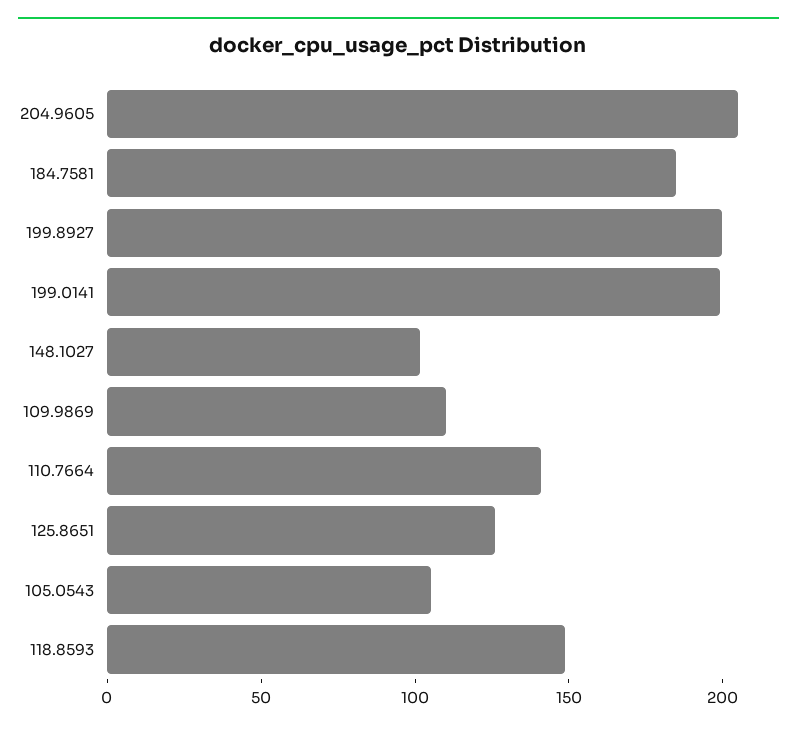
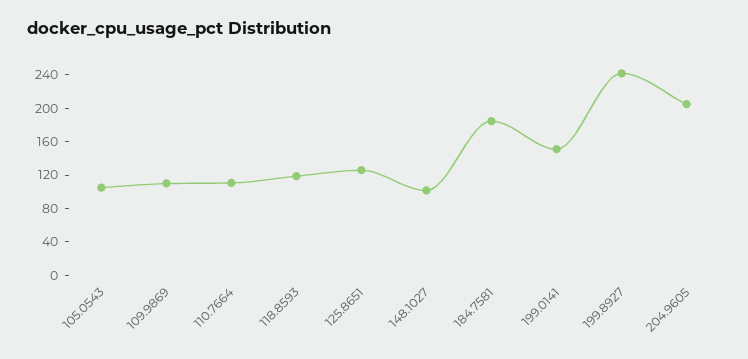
199.8927: 200 -> 240
199.0141: 200 -> 150
110.7664: 140 -> 110
118.8593: 150 -> 120

